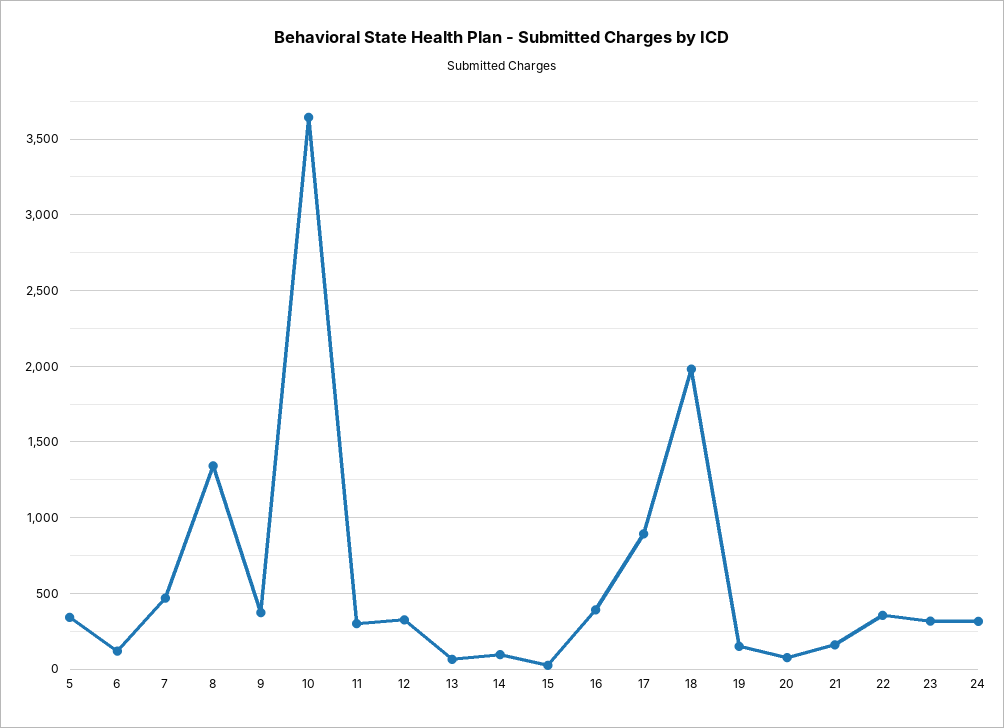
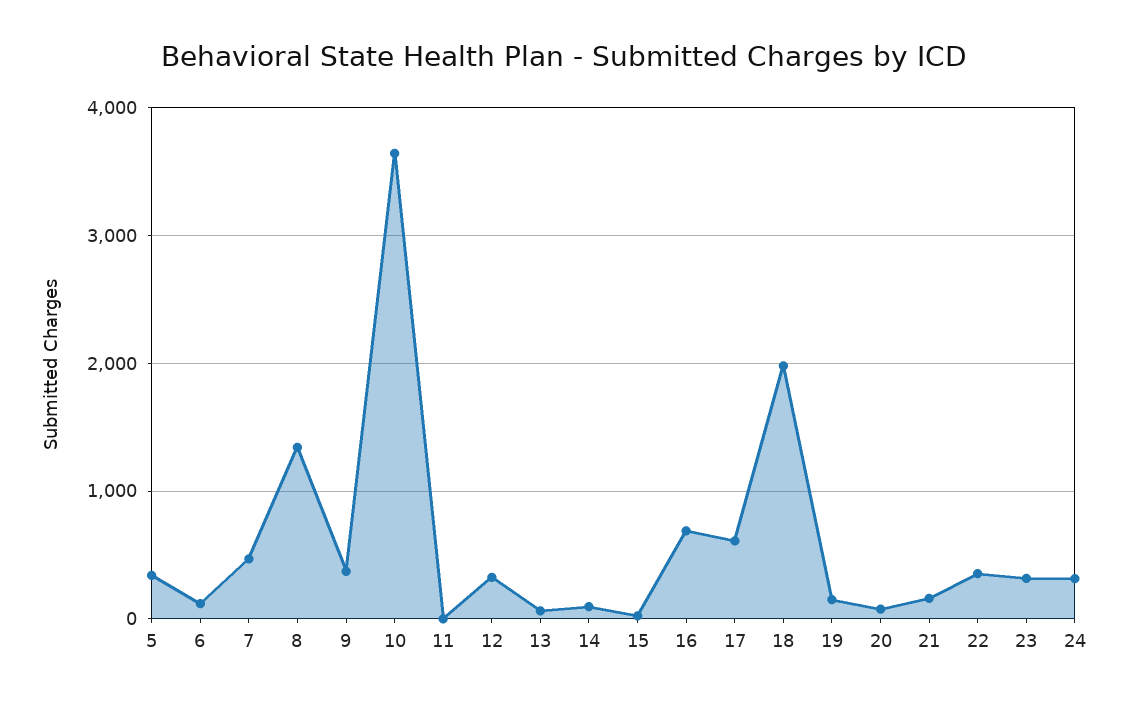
11: 300 -> 0
16: 400 -> 700
17: 900 -> 600

